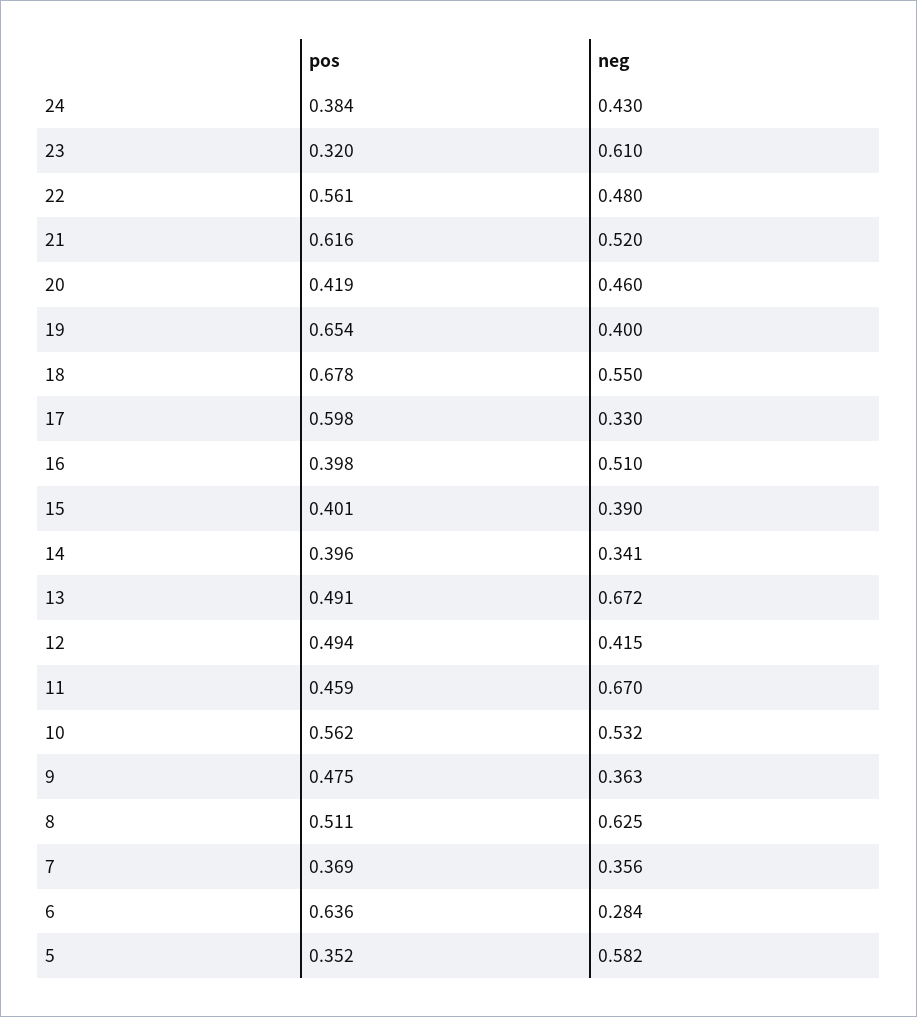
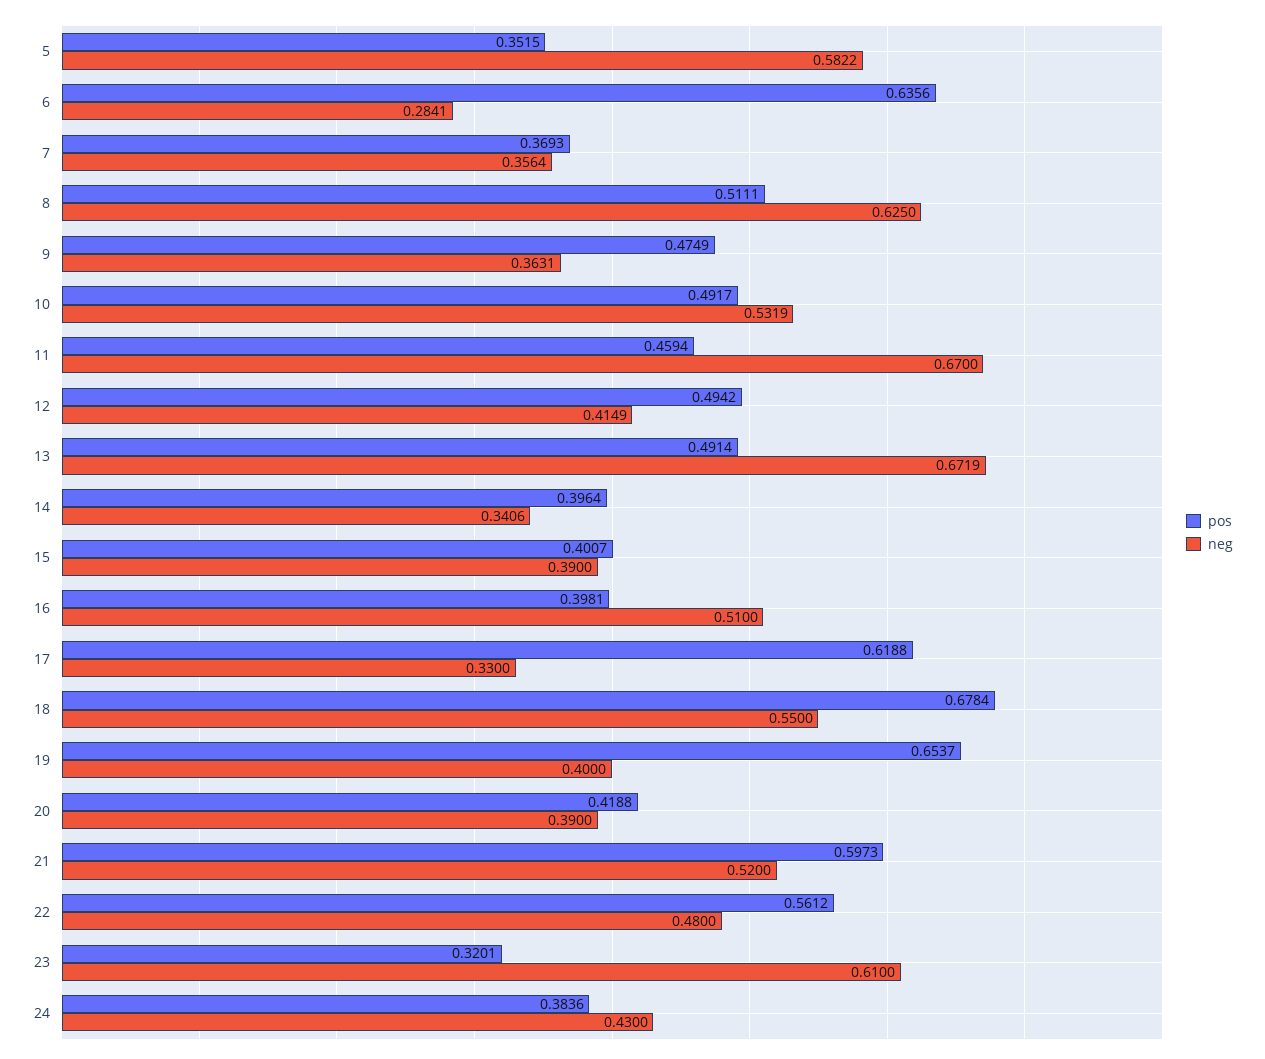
pos, 21: 0.616 -> 0.5973
neg, 20: 0.46 -> 0.39
pos, 17: 0.598 -> 0.6188
pos, 10: 0.562 -> 0.4917

